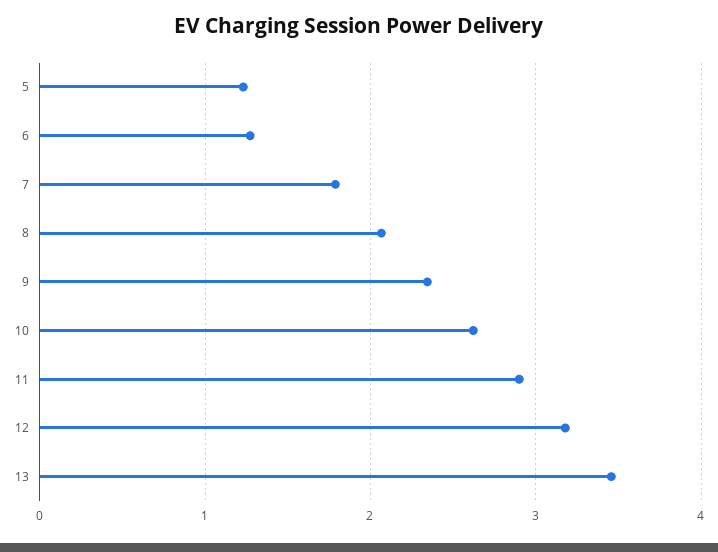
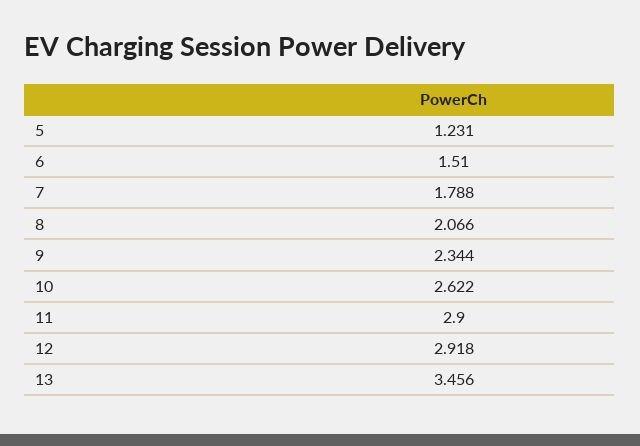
6: 1.3 -> 1.51
12: 3.2 -> 2.918

